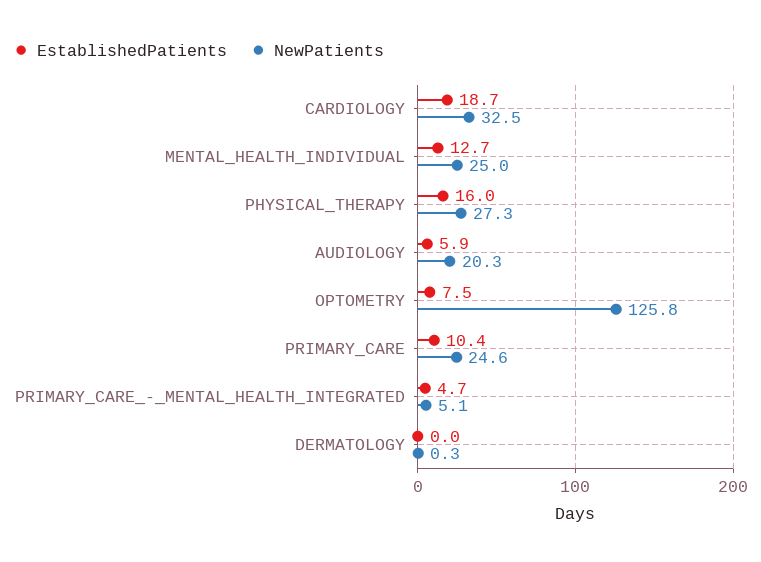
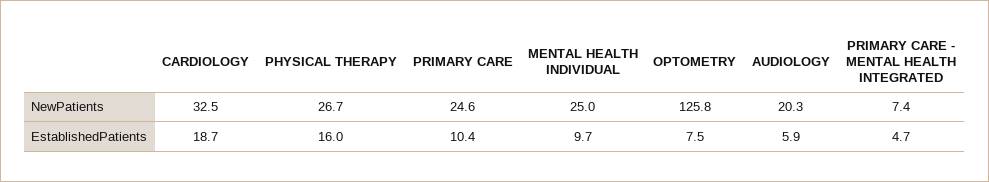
EstablishedPatients, MENTAL_HEALTH_INDIVIDUAL: 12.7 -> 9.7
NewPatients, PHYSICAL_THERAPY: 27.3 -> 26.7
NewPatients, PRIMARY_CARE_-_MENTAL_HEALTH_INTEGRATED: 5.1 -> 7.4
EstablishedPatients, DERMATOLOGY: 0 -> none
NewPatients, DERMATOLOGY: 0.3 -> none

